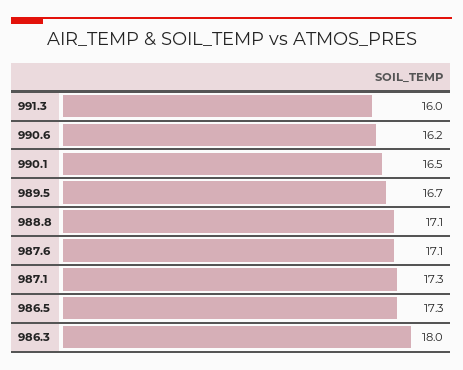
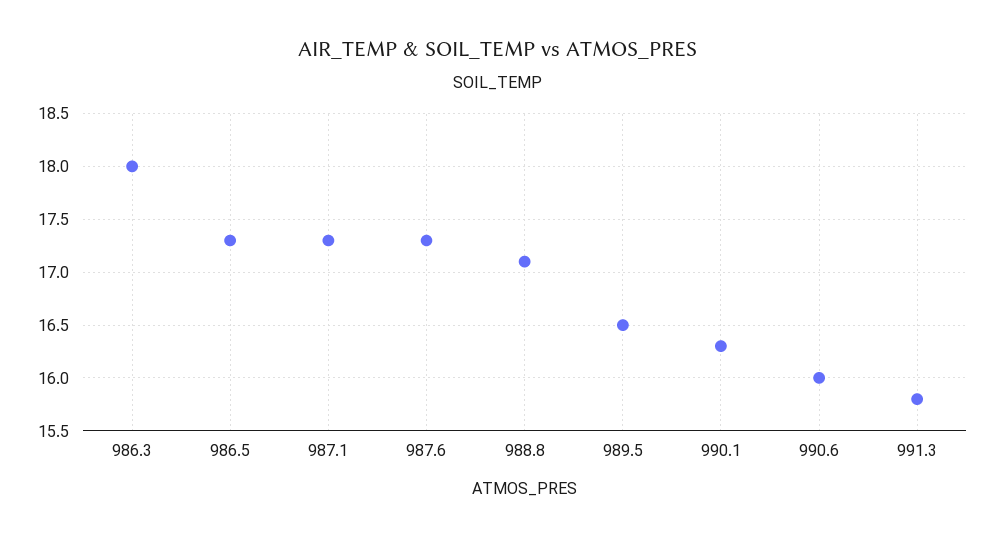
991.3: 16 -> 15.8
990.6: 16.2 -> 16
990.1: 16.5 -> 16.3
989.5: 16.7 -> 16.5
987.6: 17.1 -> 17.3

